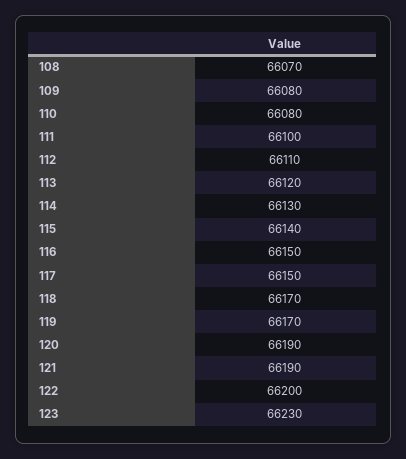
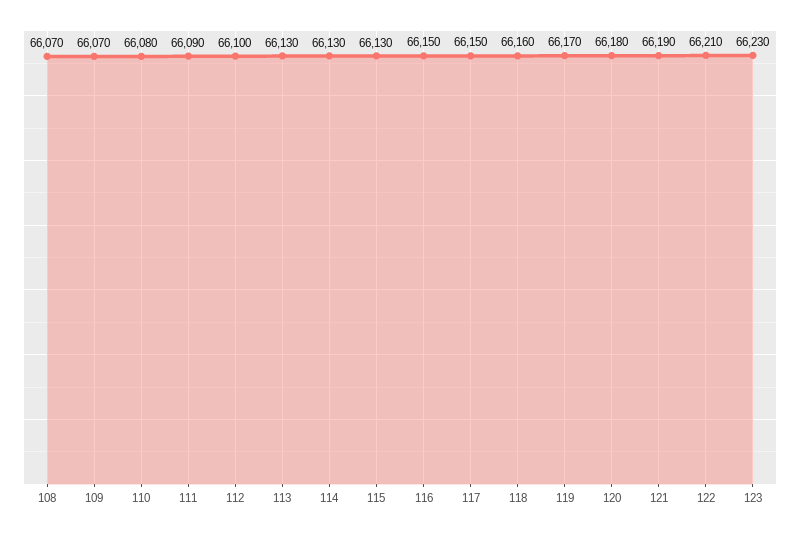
109: 66080 -> 66070
111: 66100 -> 66090
112: 66110 -> 66100
113: 66120 -> 66130
115: 66140 -> 66130
118: 66170 -> 66160
120: 66190 -> 66180
122: 66200 -> 66210

